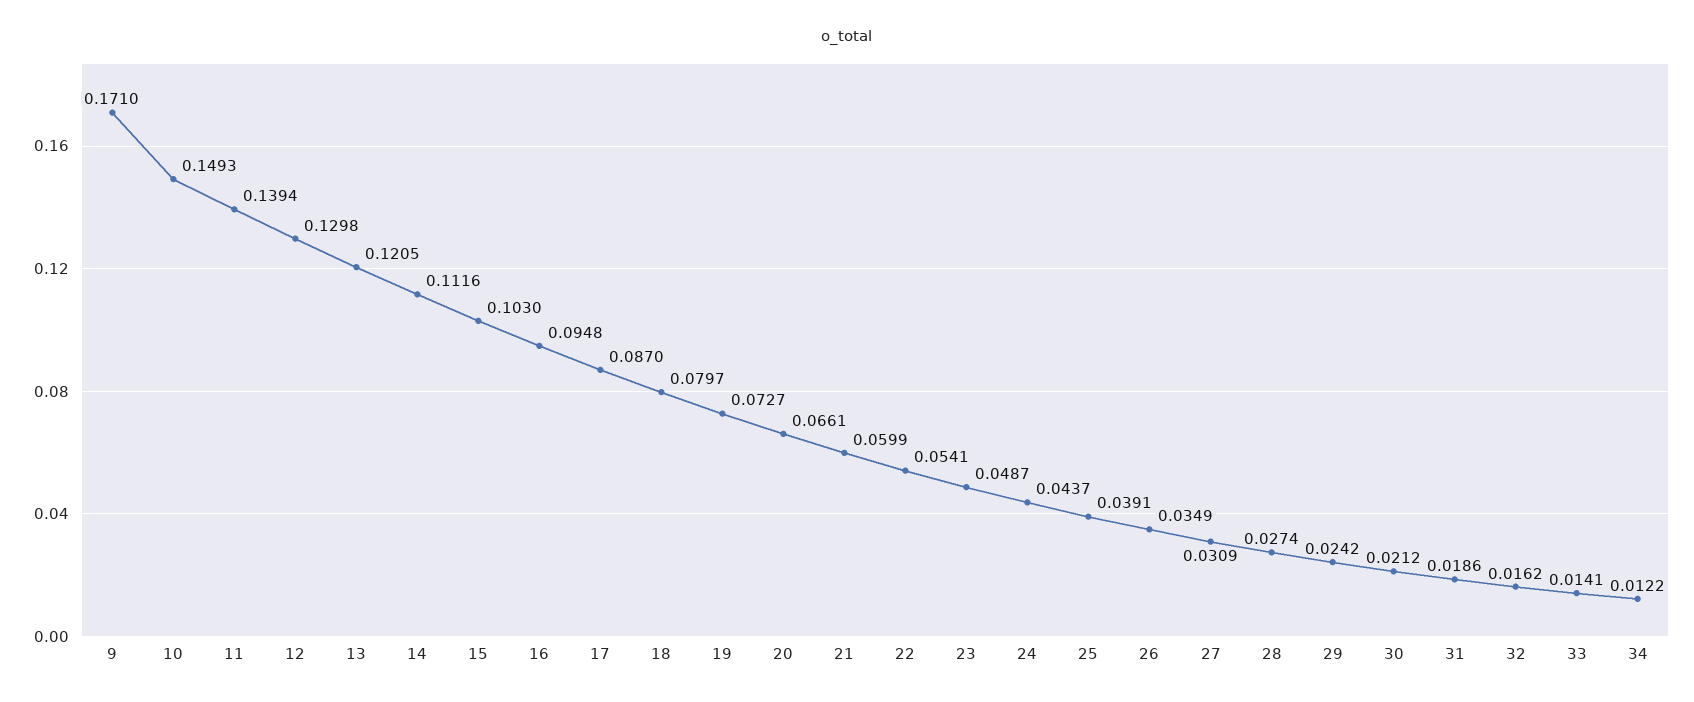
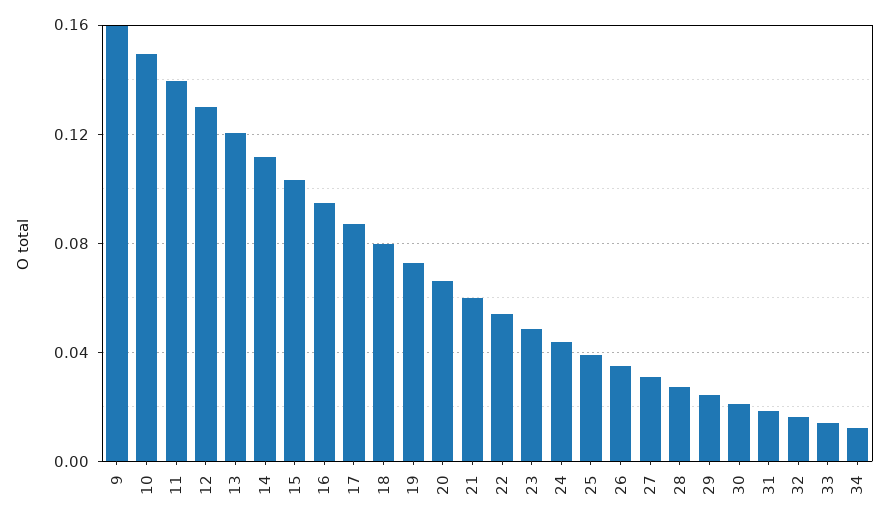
9: 0.171 -> 0.16

